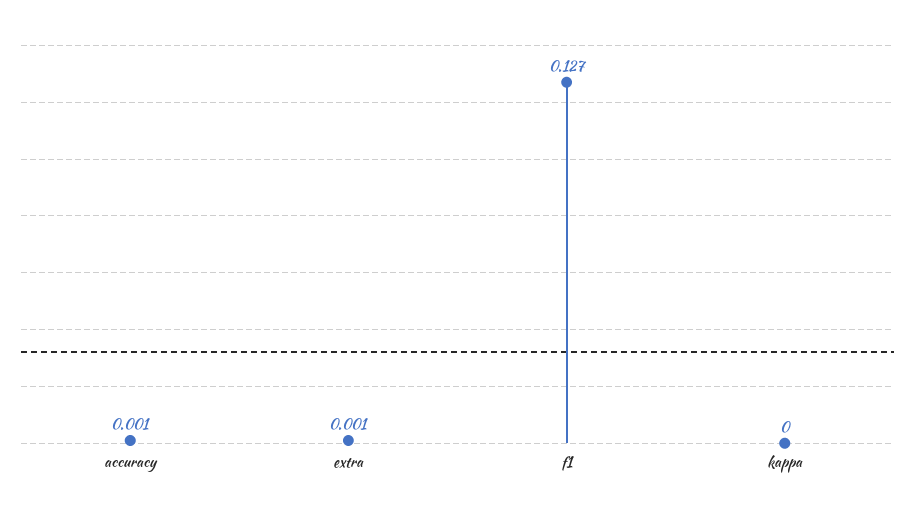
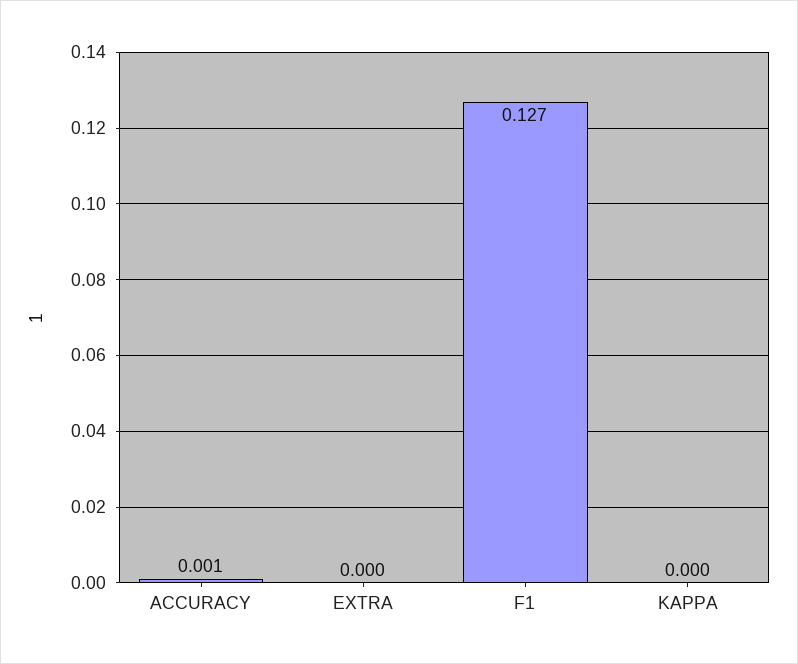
extra: 0.001 -> 0

